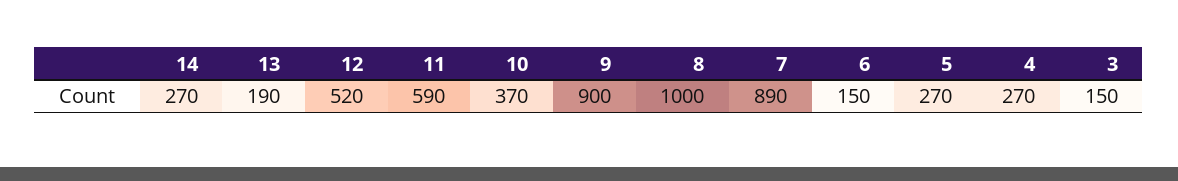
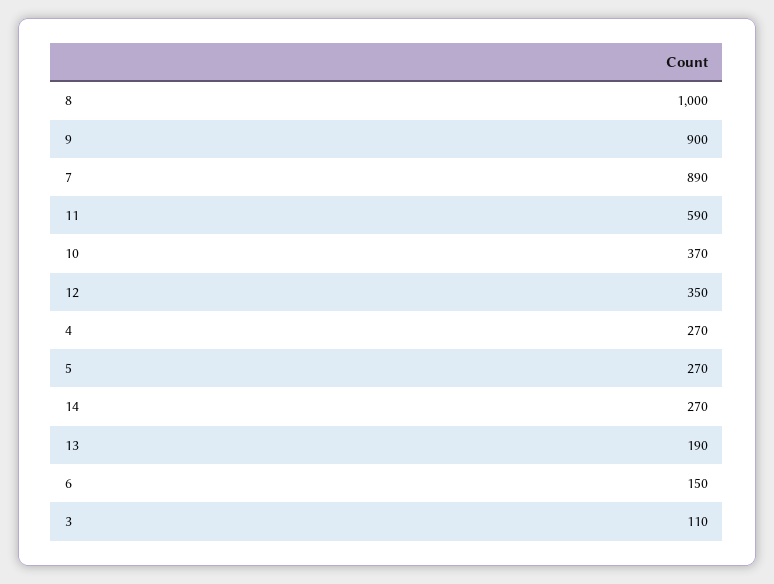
12: 520 -> 350
3: 150 -> 110

